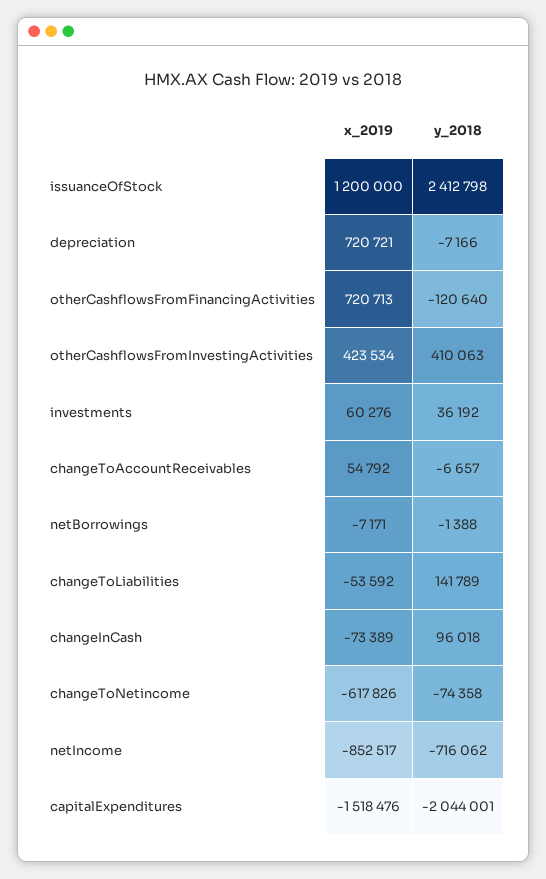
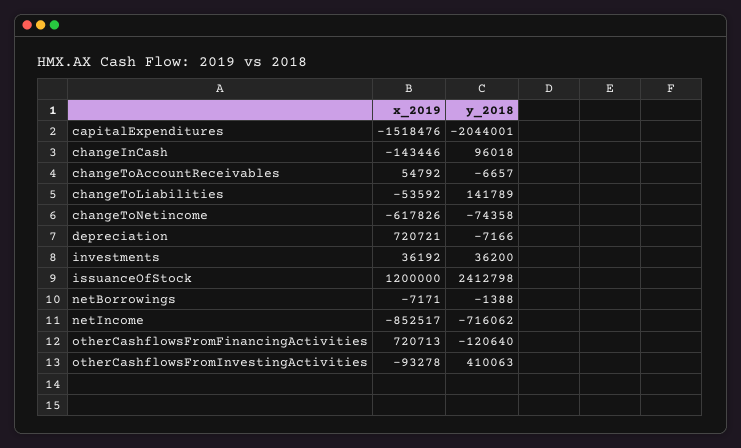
x_2019, otherCashflowsFromInvestingActivities: 423534 -> -93278
x_2019, investments: 60276 -> 36192
y_2018, investments: 36192 -> 36200
x_2019, changeInCash: -73389 -> -143446

